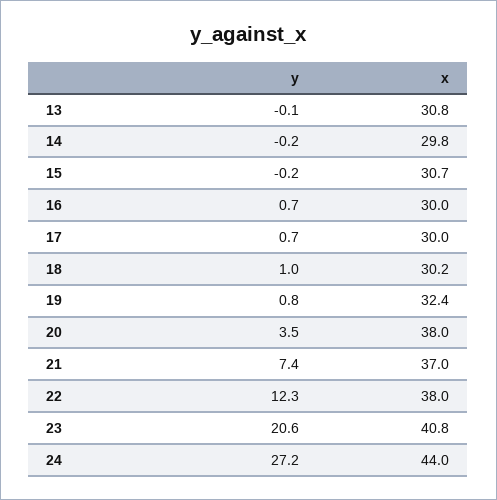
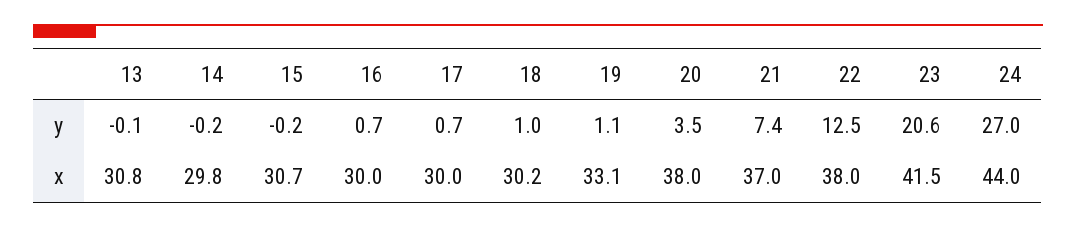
y, 19: 0.8 -> 1.1
x, 19: 32.4 -> 33.1
y, 22: 12.3 -> 12.5
x, 23: 40.8 -> 41.5
y, 24: 27.2 -> 27

